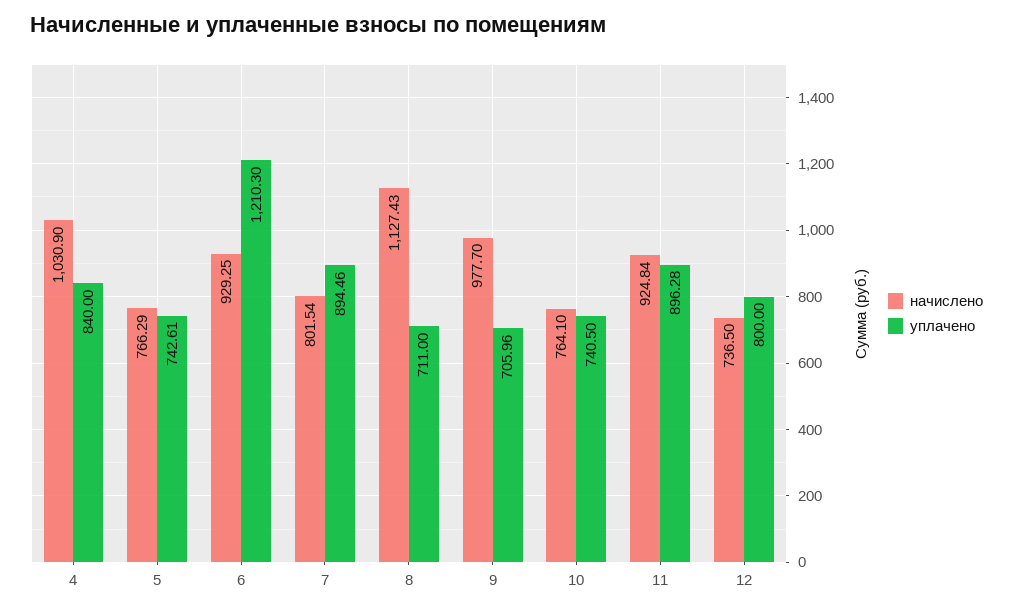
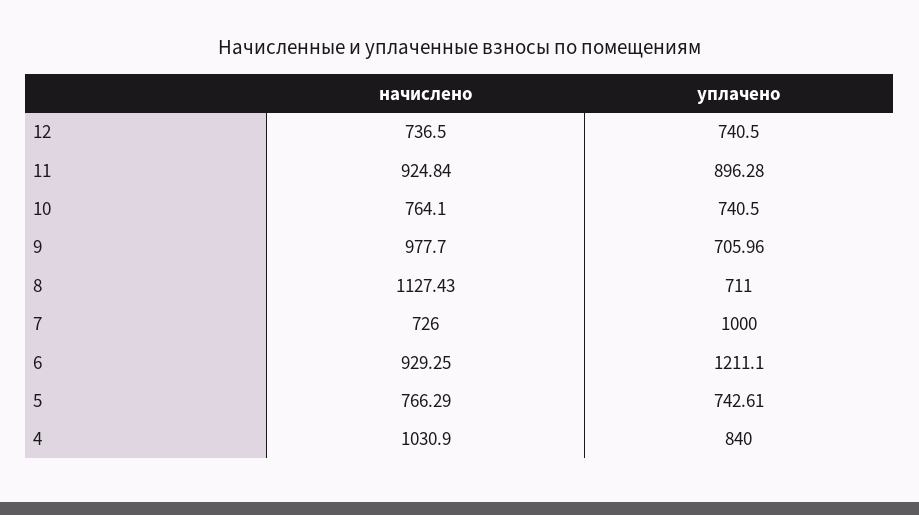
уплачено, 6: 1210.3 -> 1211.1
начислено, 7: 801.54 -> 726
уплачено, 7: 894.46 -> 1000
уплачено, 12: 800 -> 740.5

